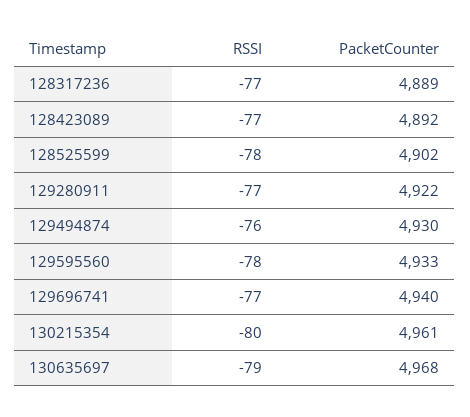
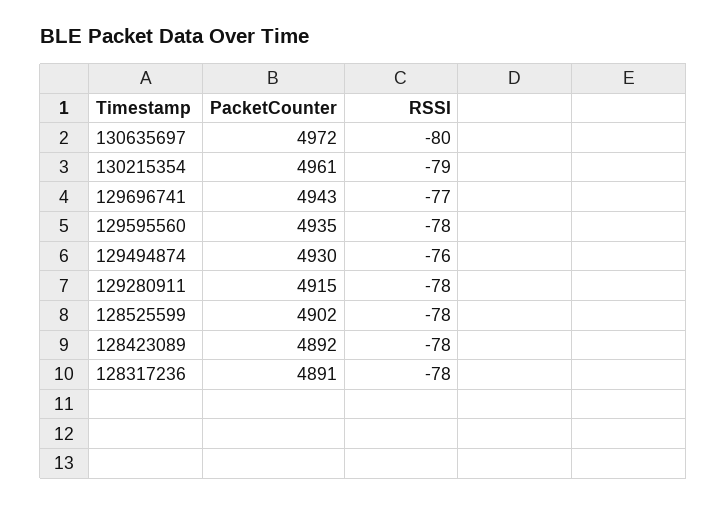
RSSI, 128317236: -77 -> -78
PacketCounter, 128317236: 4889 -> 4891
RSSI, 128423089: -77 -> -78
RSSI, 129280911: -77 -> -78
PacketCounter, 129280911: 4922 -> 4915
PacketCounter, 129595560: 4933 -> 4935
PacketCounter, 129696741: 4940 -> 4943
RSSI, 130215354: -80 -> -79
RSSI, 130635697: -79 -> -80
PacketCounter, 130635697: 4968 -> 4972

